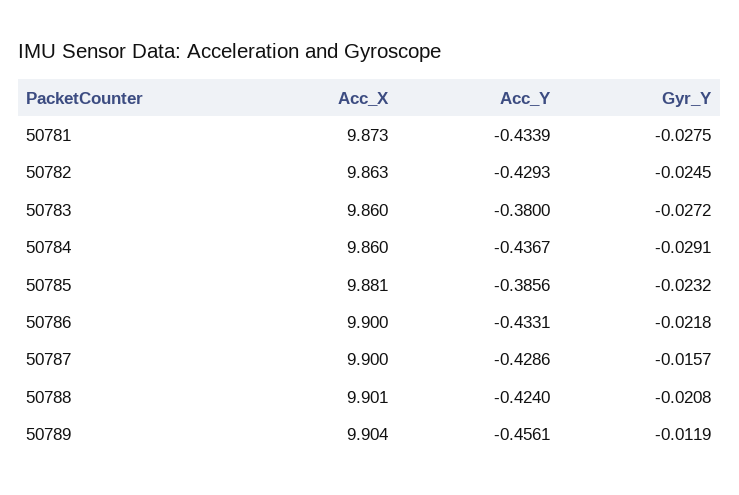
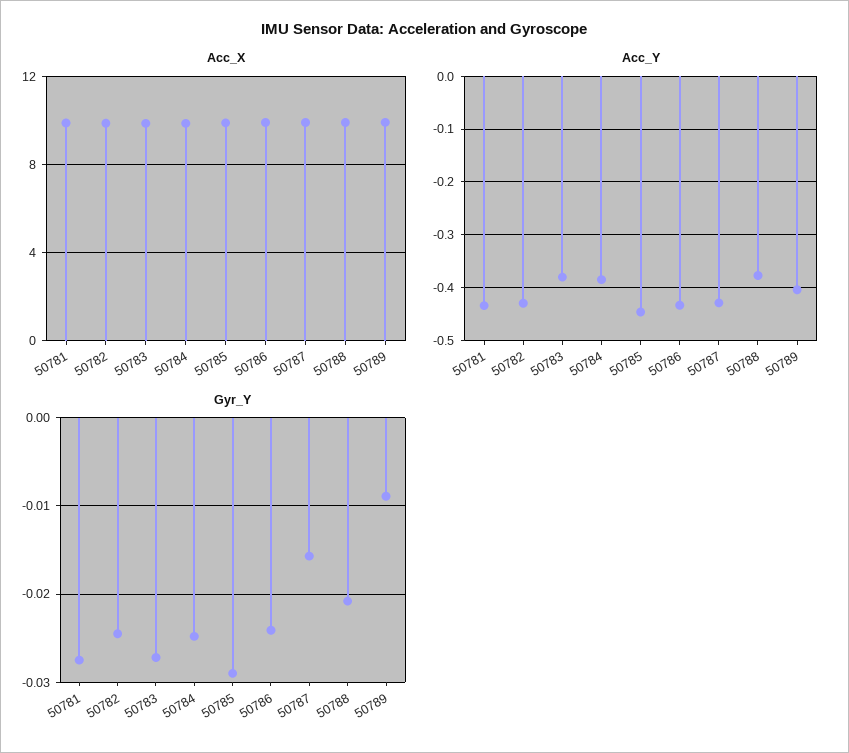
Acc_Y, 50784: -0.4367 -> -0.38
Gyr_Y, 50784: -0.0291 -> -0.025
Acc_Y, 50785: -0.3856 -> -0.44
Gyr_Y, 50785: -0.0232 -> -0.029
Gyr_Y, 50786: -0.0218 -> -0.024
Acc_Y, 50788: -0.424 -> -0.38
Acc_Y, 50789: -0.4561 -> -0.4
Gyr_Y, 50789: -0.0119 -> -0.009

